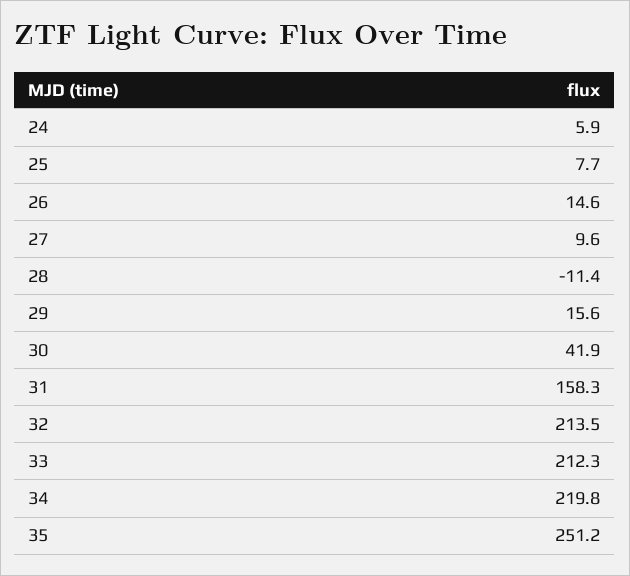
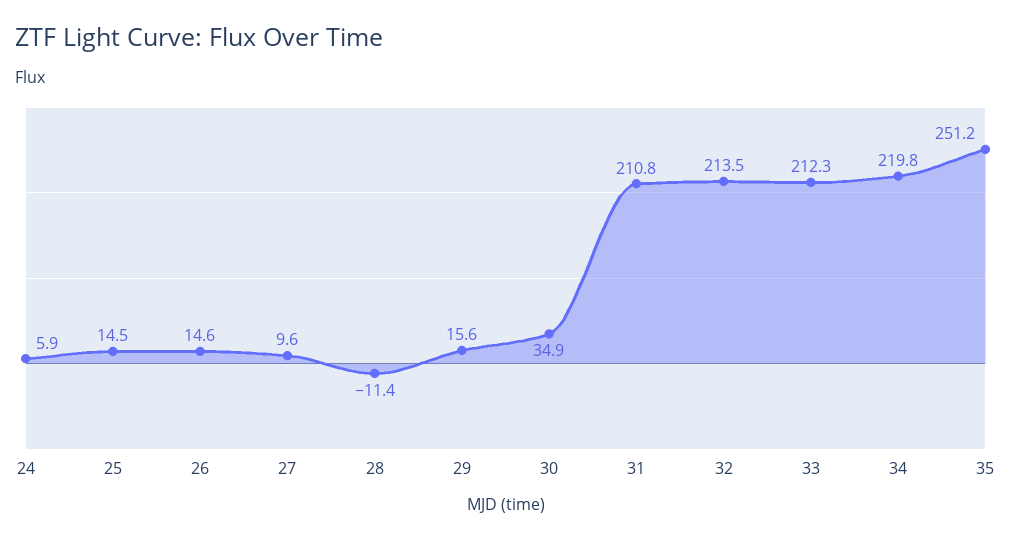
25: 7.7 -> 14.5
30: 41.9 -> 34.9
31: 158.3 -> 210.8

